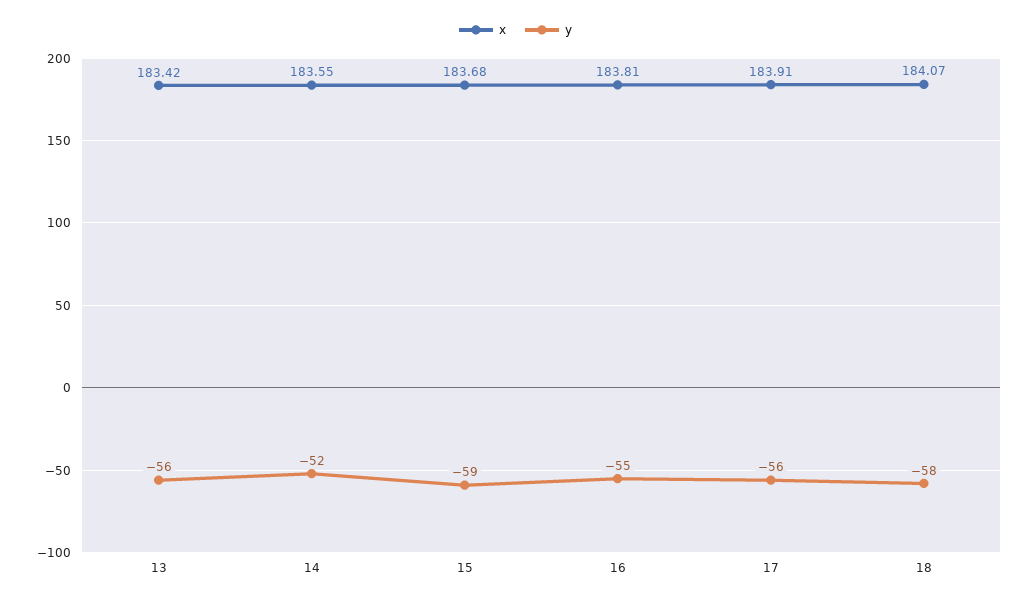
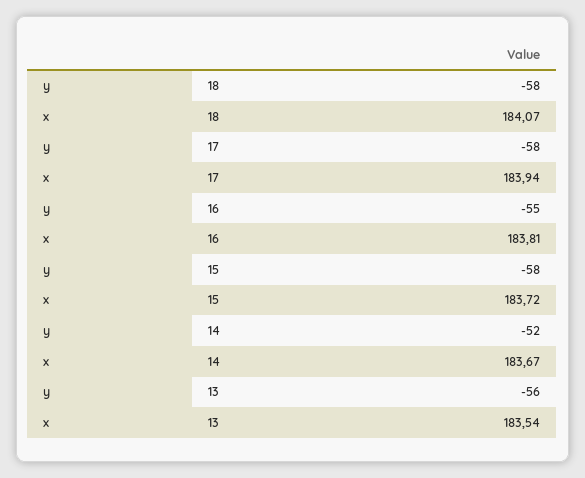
x, 13: 183.42 -> 183.54
x, 14: 183.55 -> 183.67
x, 15: 183.68 -> 183.72
y, 15: -59 -> -58
x, 17: 183.91 -> 183.94
y, 17: -56 -> -58

